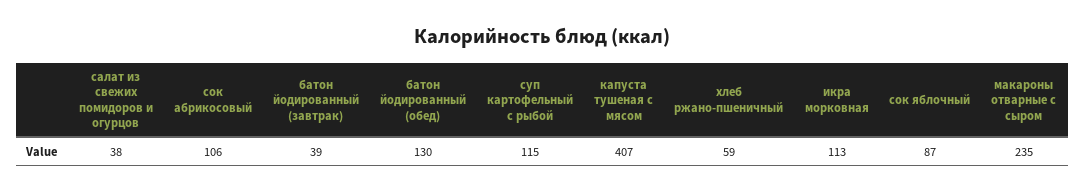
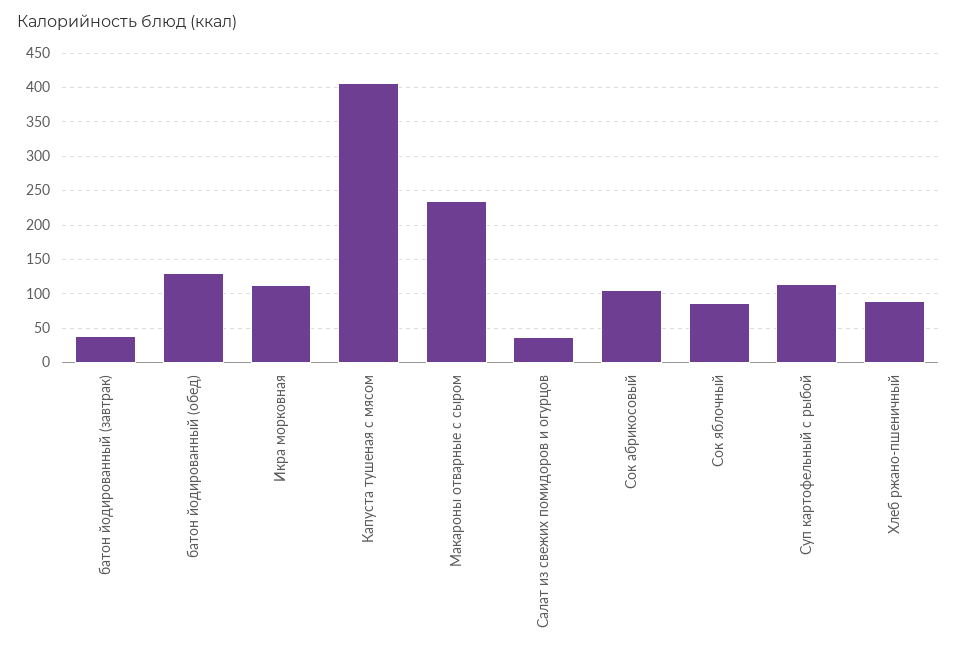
хлеб ржано-пшеничный: 59 -> 90

